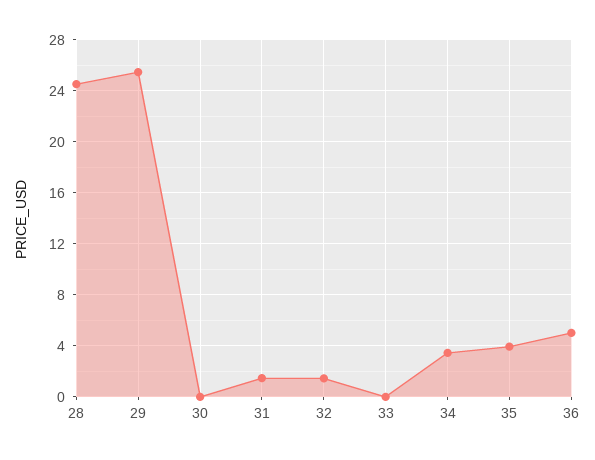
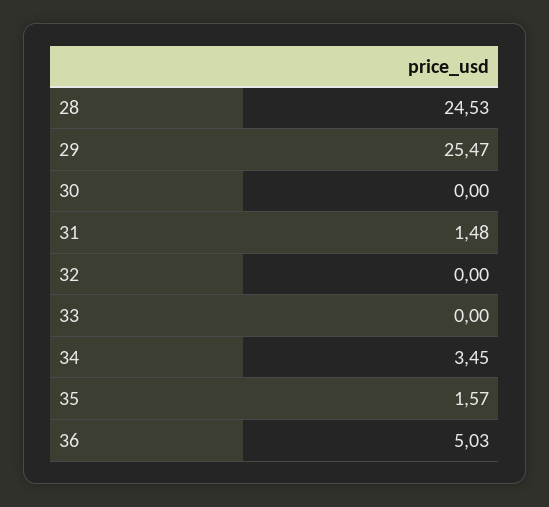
32: 1.5 -> 0
35: 4 -> 1.57

